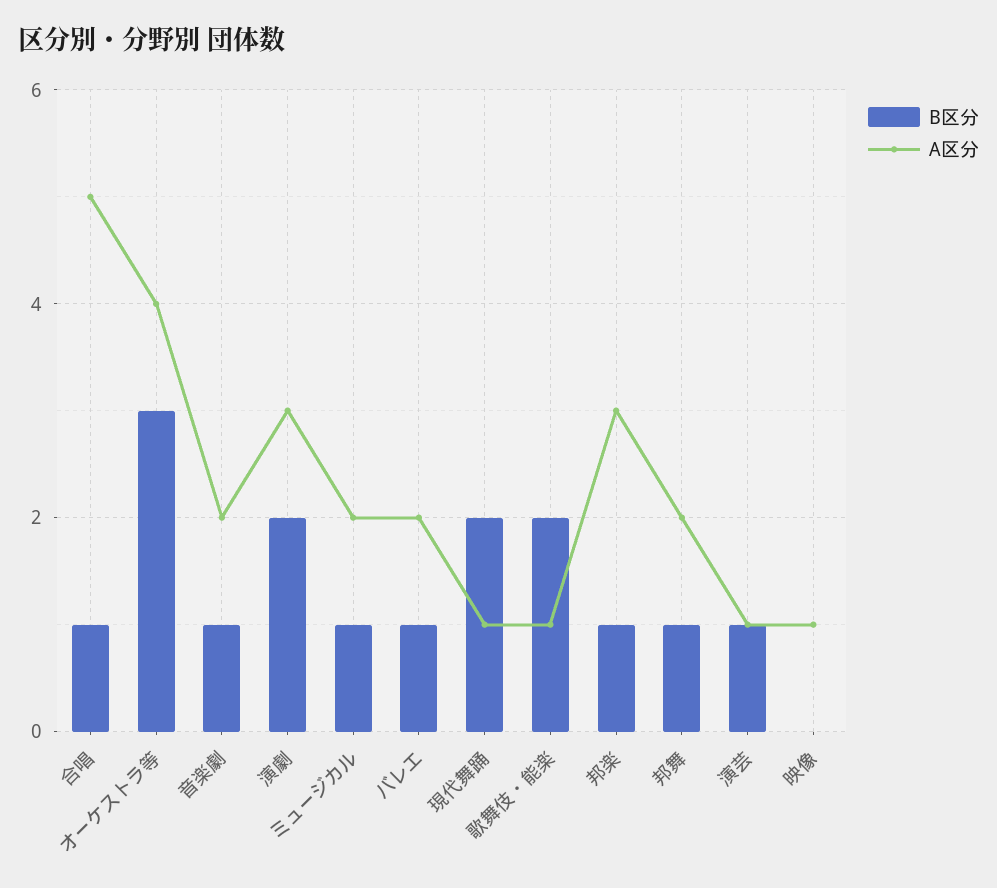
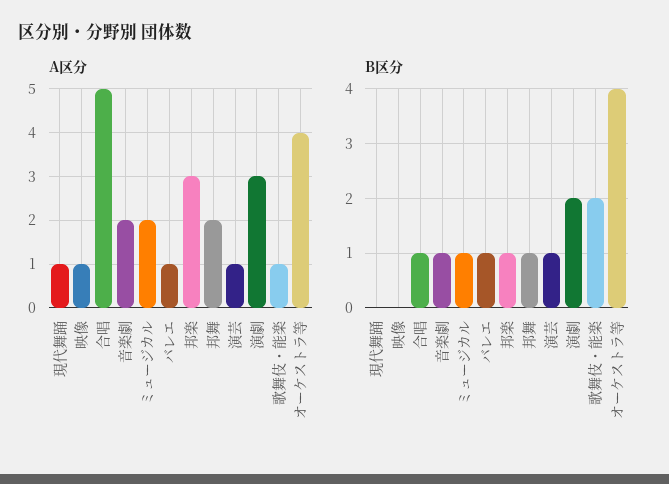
B区分, オーケストラ等: 3 -> 4
A区分, バレエ: 2 -> 1
B区分, 現代舞踊: 2 -> 0

